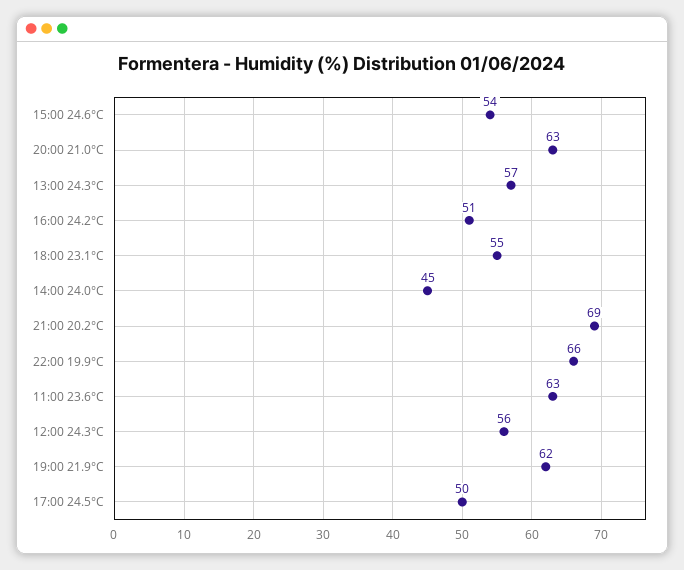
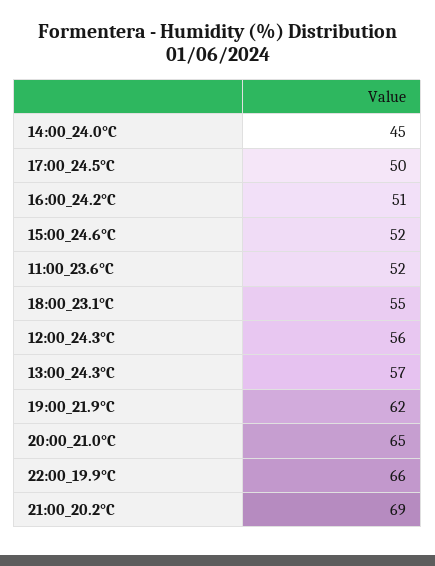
15:00 24.6°C: 54 -> 52
20:00 21.0°C: 63 -> 65
11:00 23.6°C: 63 -> 52

